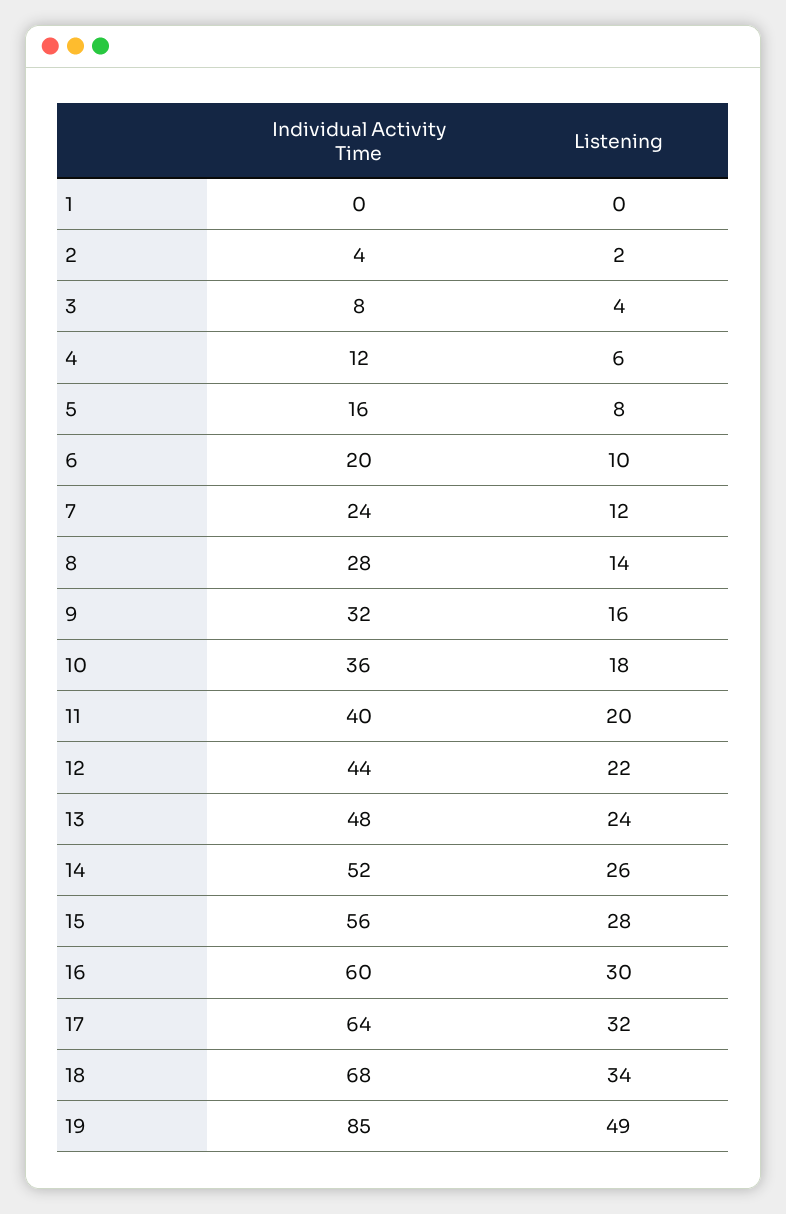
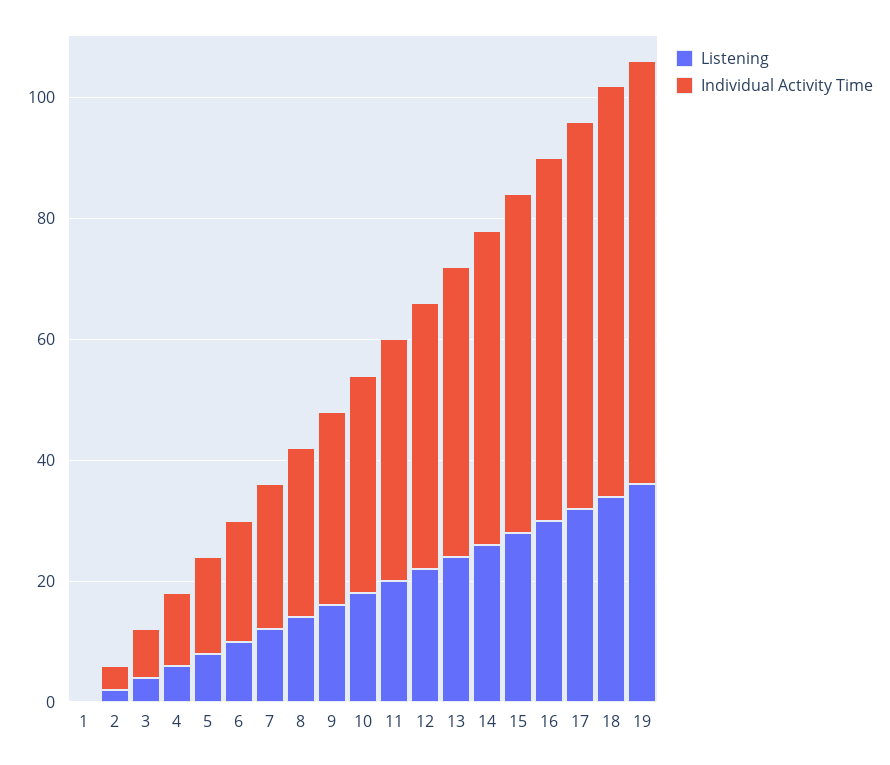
Individual Activity Time, 19: 85 -> 70
Listening, 19: 49 -> 35

